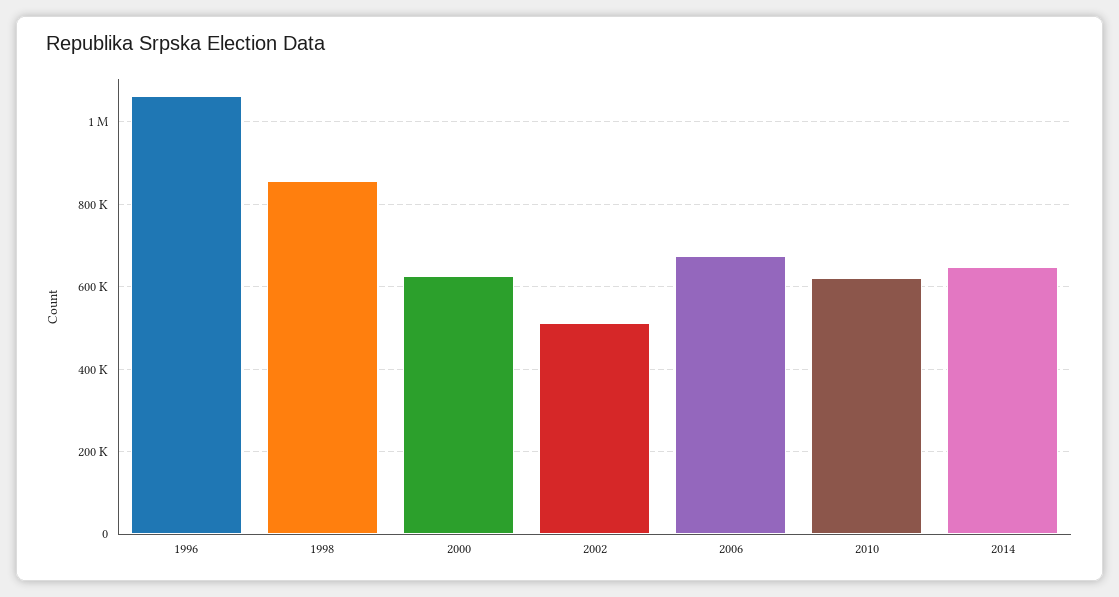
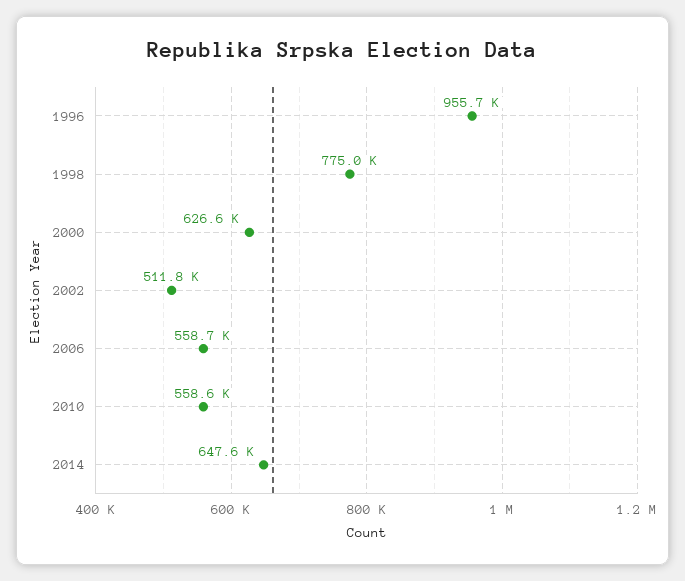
1996: 1060000 -> 955700
1998: 860000 -> 775000
2006: 680000 -> 558700
2010: 620000 -> 558600

